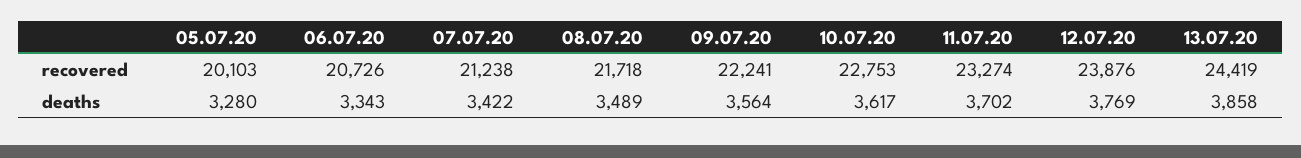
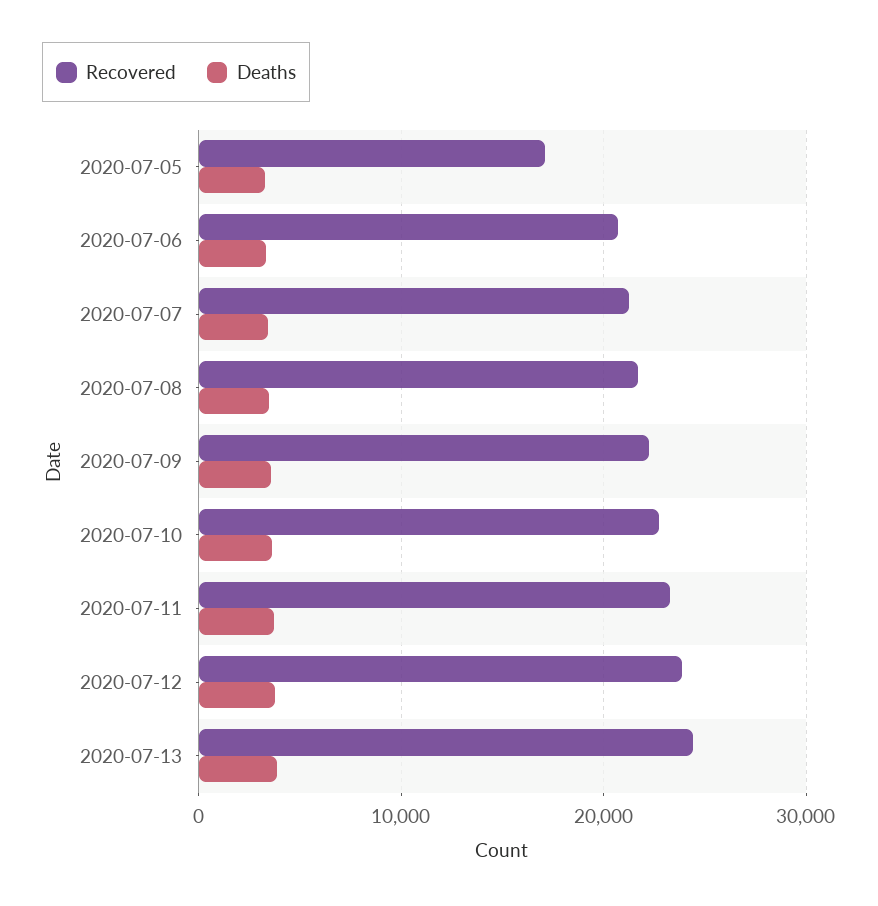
recovered, 05.07.20: 20103 -> 17000

